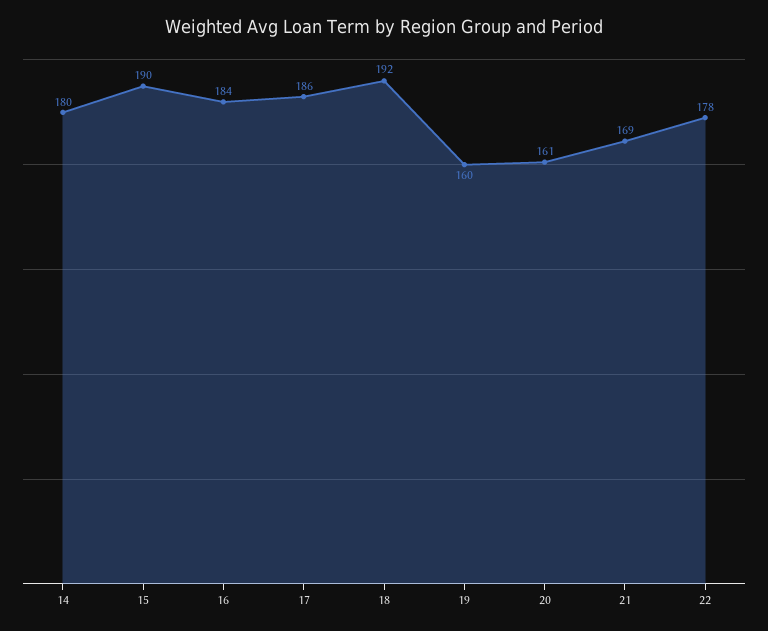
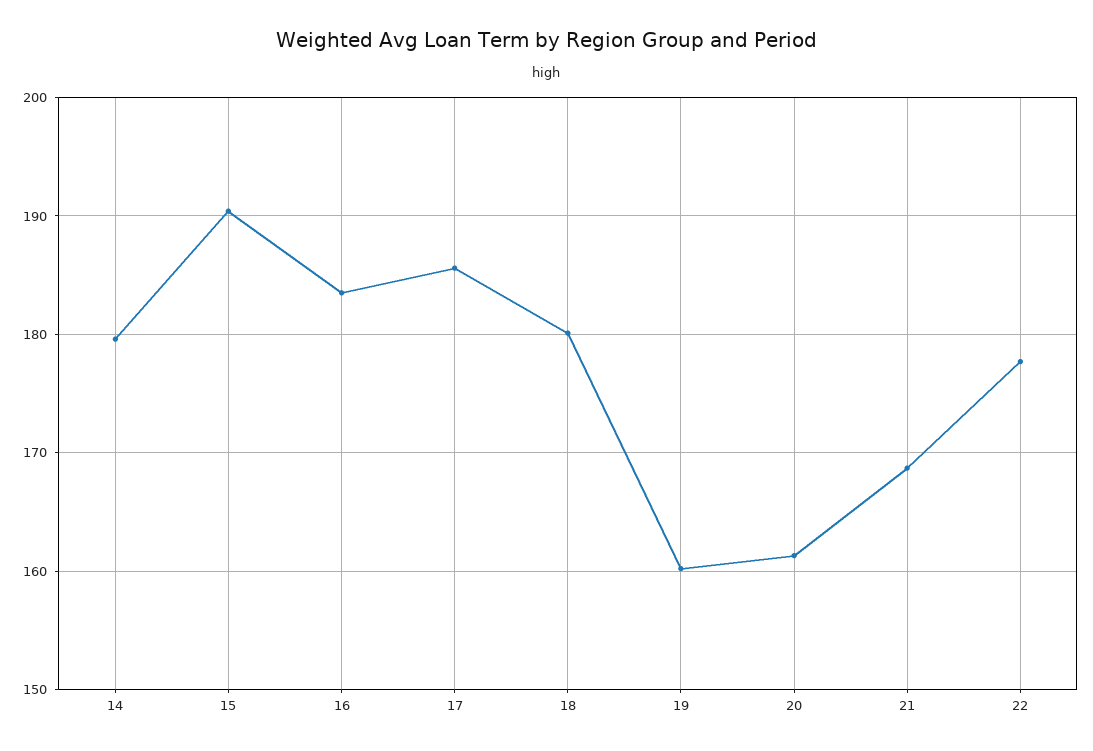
18: 192 -> 180

